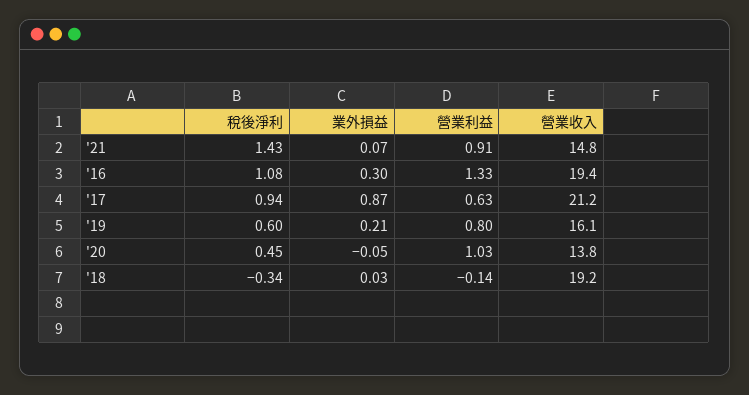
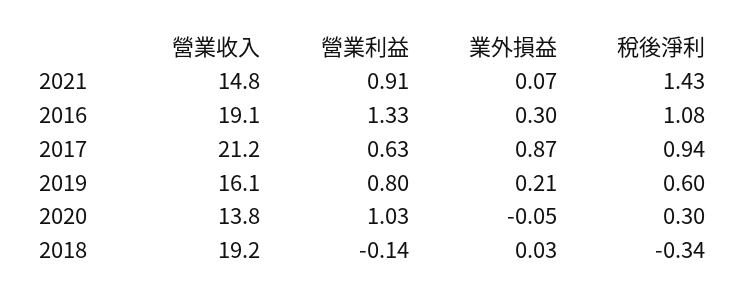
營業收入, '16: 19.4 -> 19.1
稅後淨利, '20: 0.45 -> 0.3

